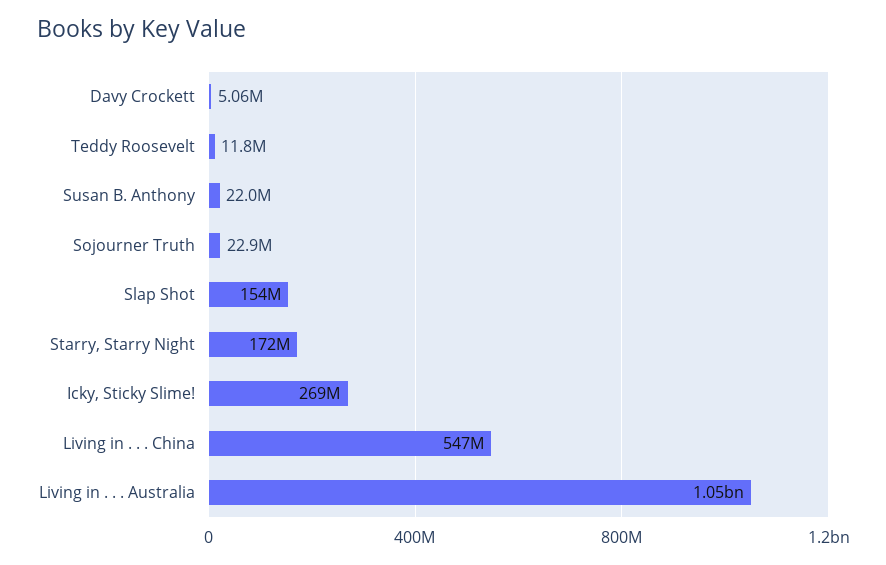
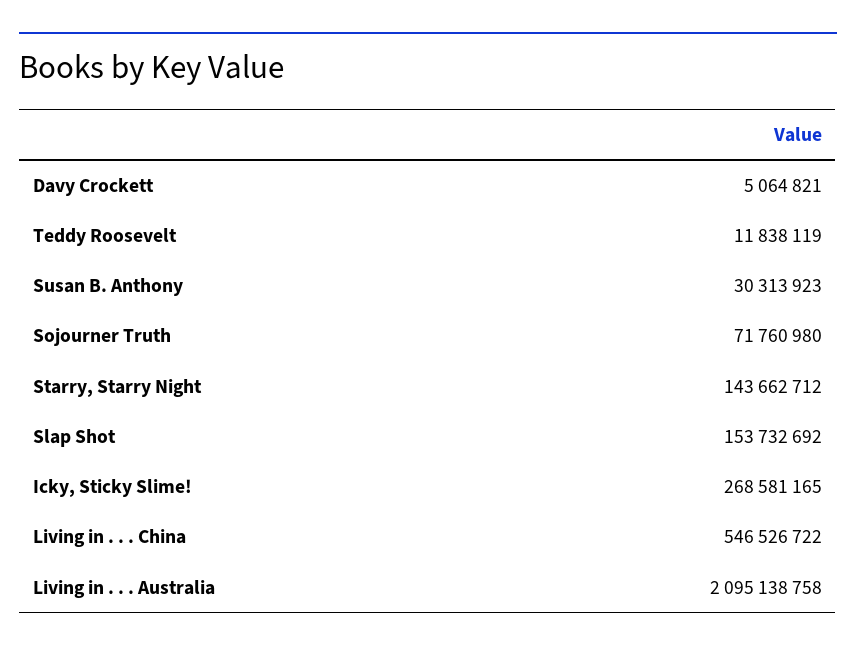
Susan B. Anthony: 22000000 -> 30313923
Sojourner Truth: 22900000 -> 71760980
Starry, Starry Night: 172000000 -> 143662712
Living in . . . Australia: 1050000000 -> 2095138758

